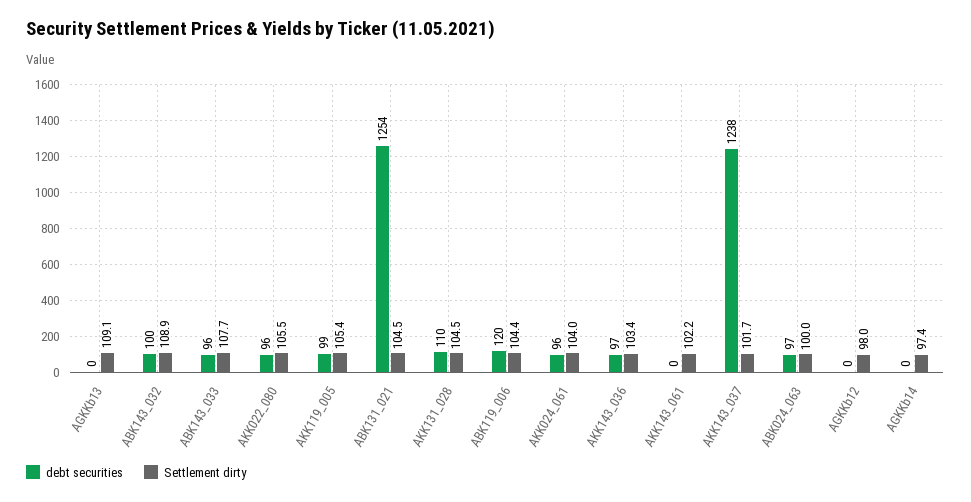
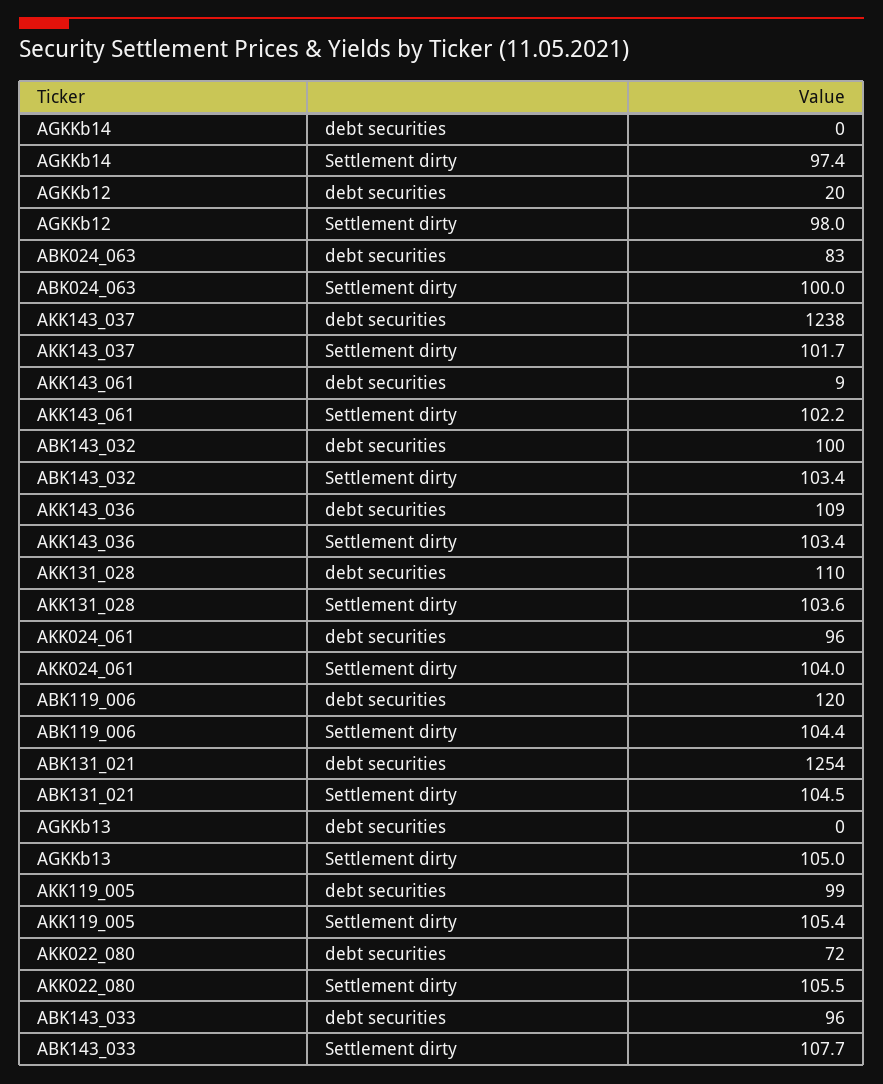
Settlement dirty, AGKKb13: 109.1 -> 105
Settlement dirty, ABK143_032: 108.9 -> 103.4
debt securities, AKK022_080: 96 -> 72
Settlement dirty, AKK131_028: 104.5 -> 103.6
debt securities, AKK143_036: 97 -> 109
debt securities, AKK143_061: 0 -> 9
debt securities, ABK024_063: 97 -> 83
debt securities, AGKKb12: 0 -> 20

